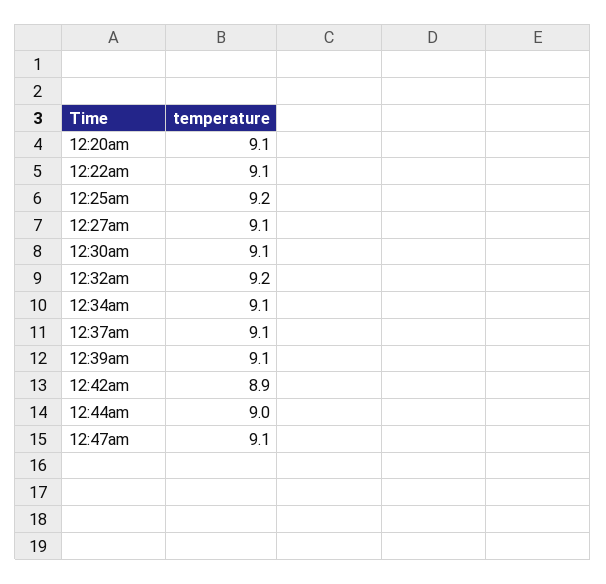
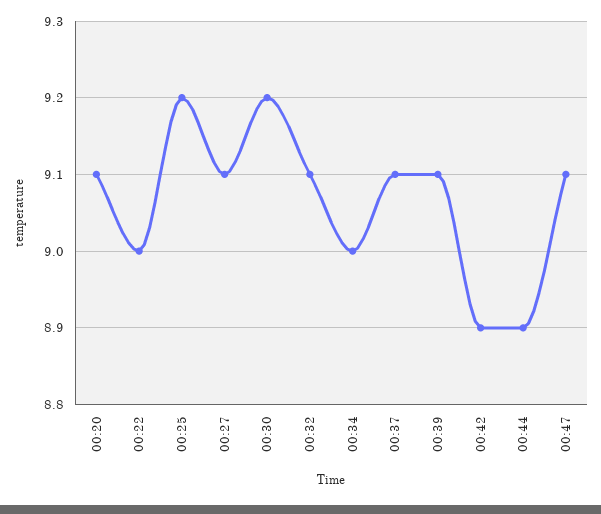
12:22am: 9.1 -> 9
12:30am: 9.1 -> 9.2
12:32am: 9.2 -> 9.1
12:34am: 9.1 -> 9
12:44am: 9 -> 8.9

